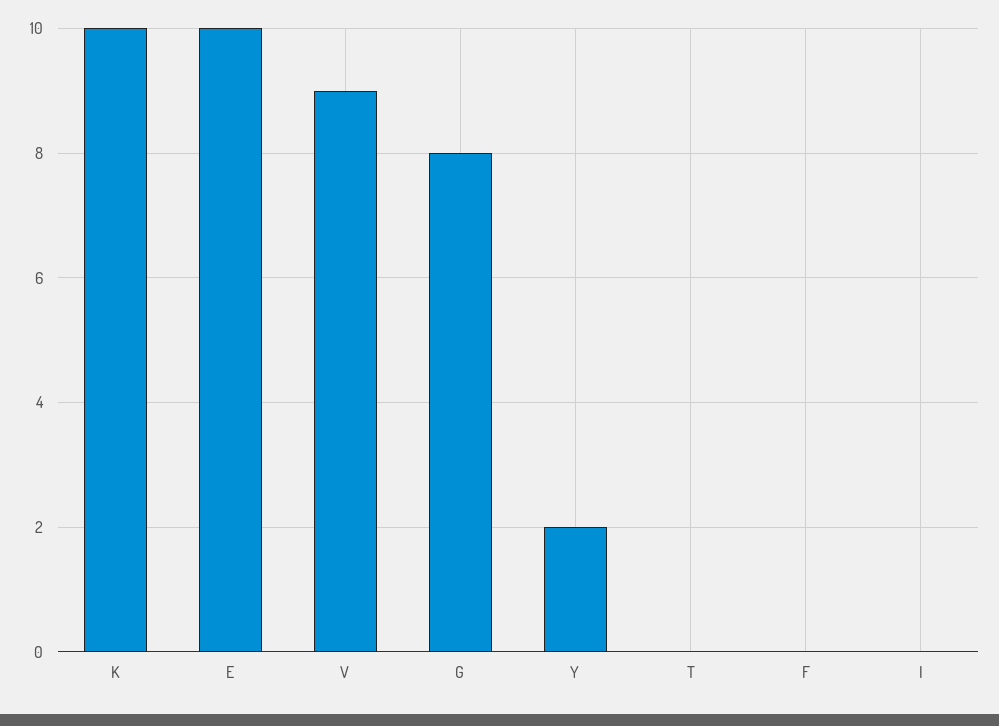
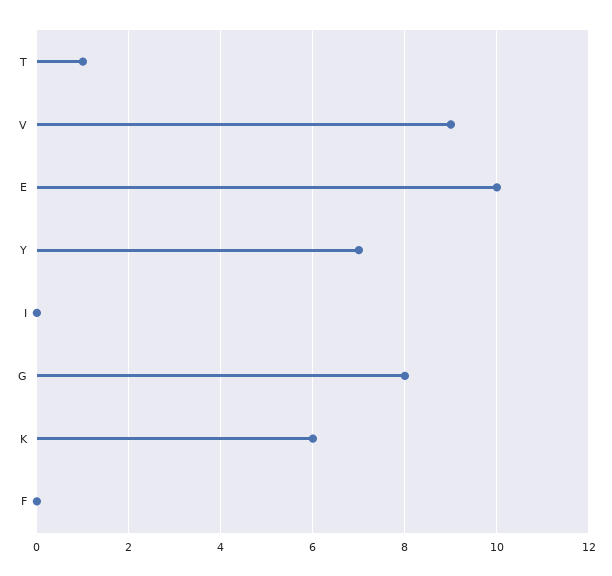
K: 10 -> 6
Y: 2 -> 7
T: 0 -> 1

